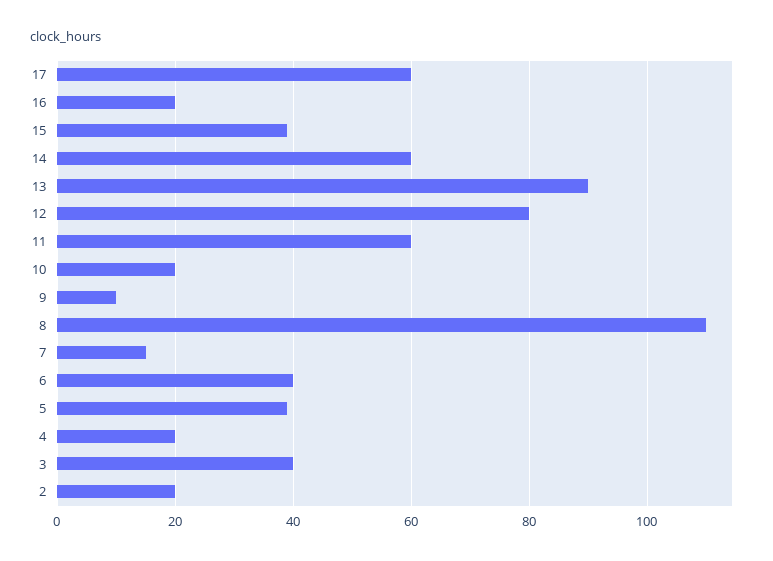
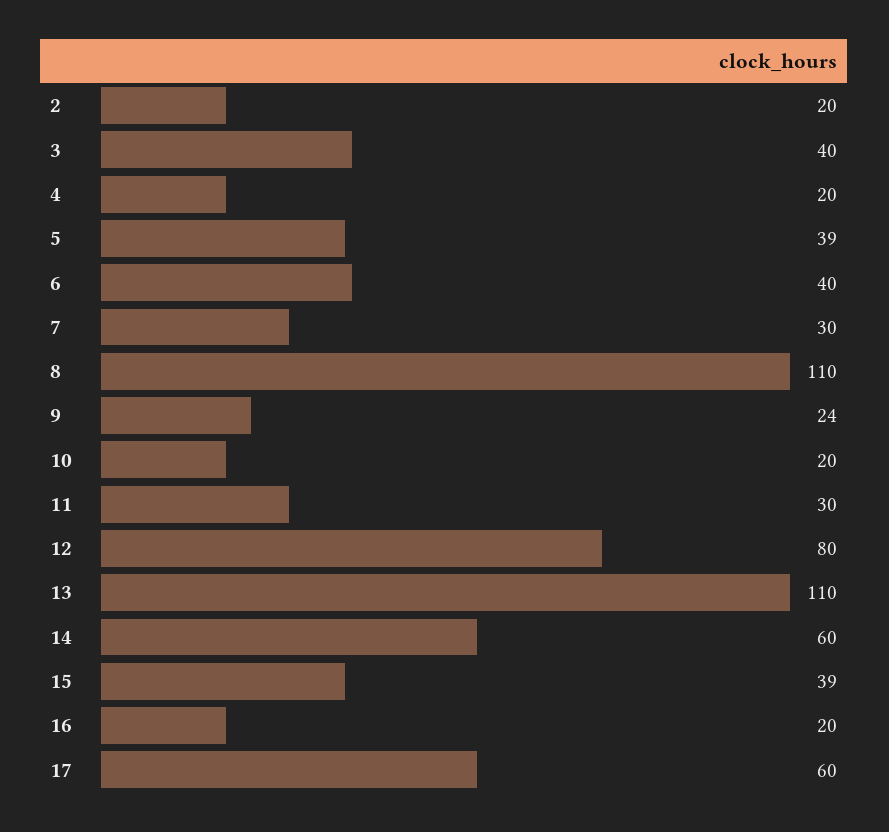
13: 90 -> 110
11: 60 -> 30
9: 10 -> 24
7: 15 -> 30

